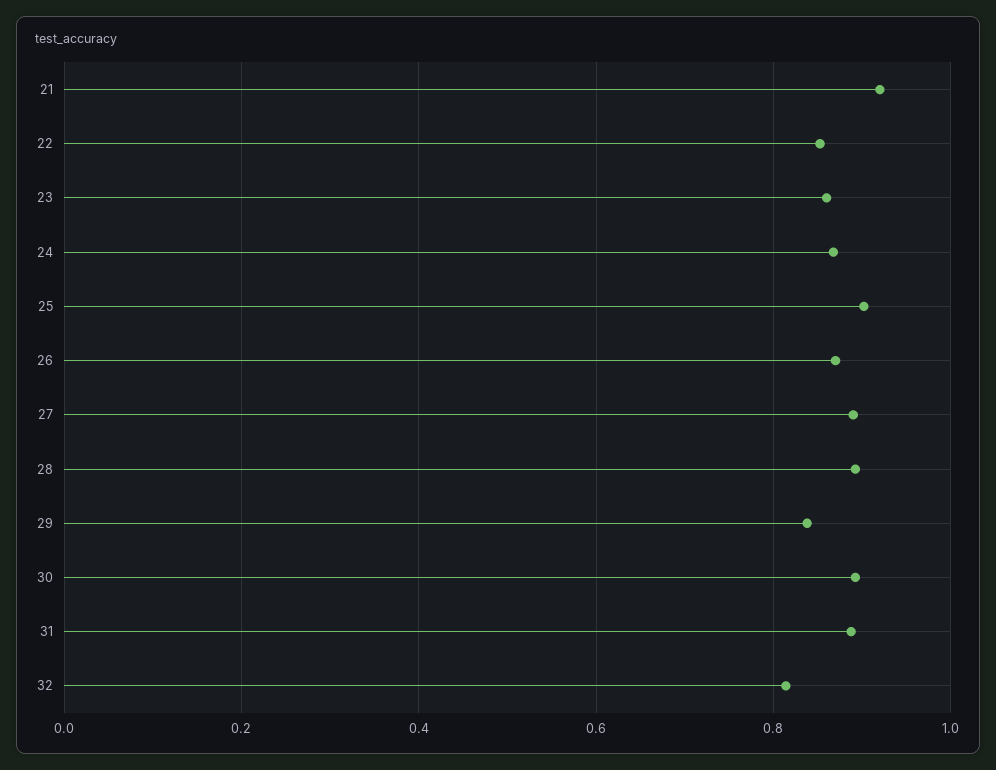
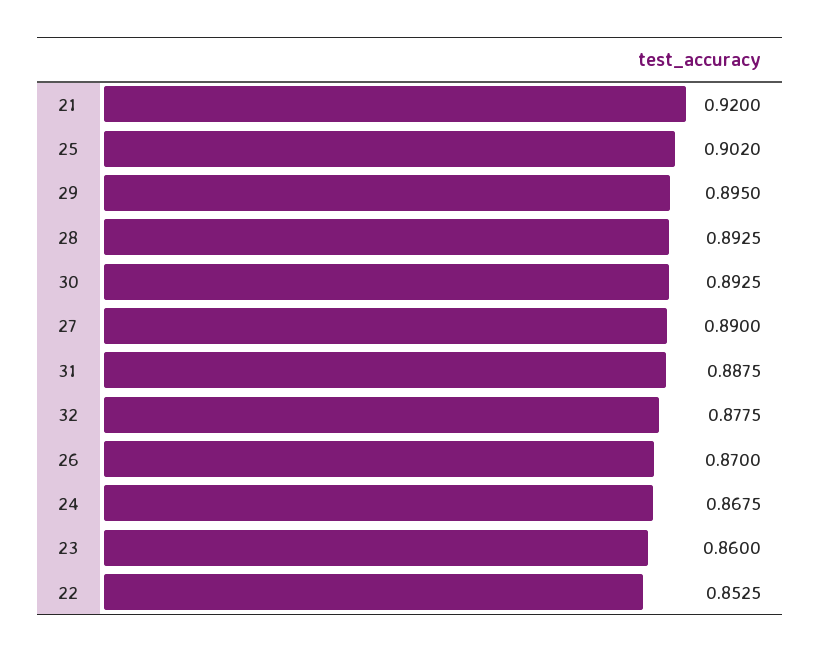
29: 0.84 -> 0.895
32: 0.82 -> 0.8775

